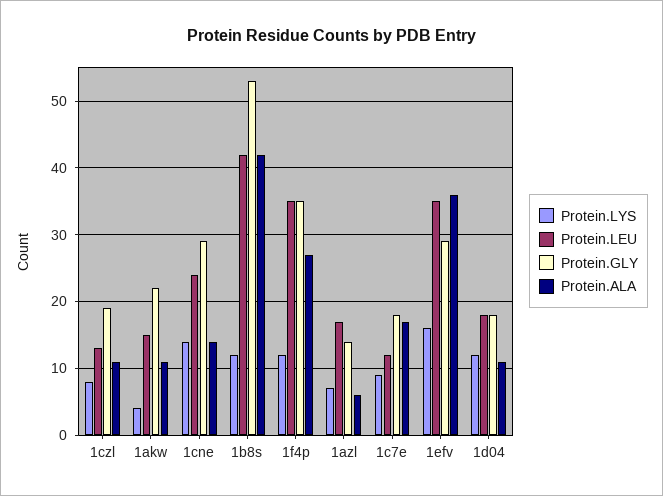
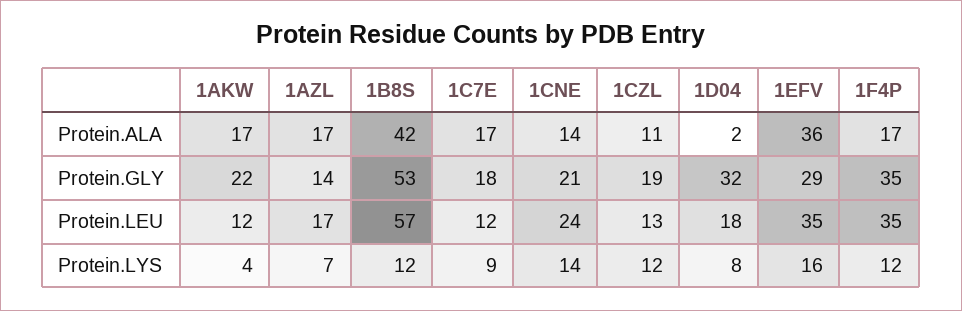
Protein.LYS, 1czl: 8 -> 12
Protein.LEU, 1akw: 15 -> 12
Protein.ALA, 1akw: 11 -> 17
Protein.GLY, 1cne: 29 -> 21
Protein.LEU, 1b8s: 42 -> 57
Protein.ALA, 1f4p: 27 -> 17
Protein.ALA, 1azl: 6 -> 17
Protein.LYS, 1d04: 12 -> 8
Protein.GLY, 1d04: 18 -> 32
Protein.ALA, 1d04: 11 -> 2

